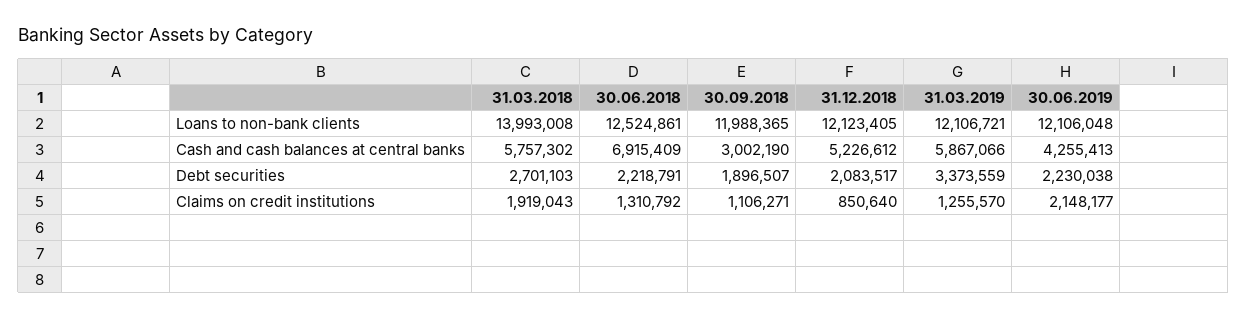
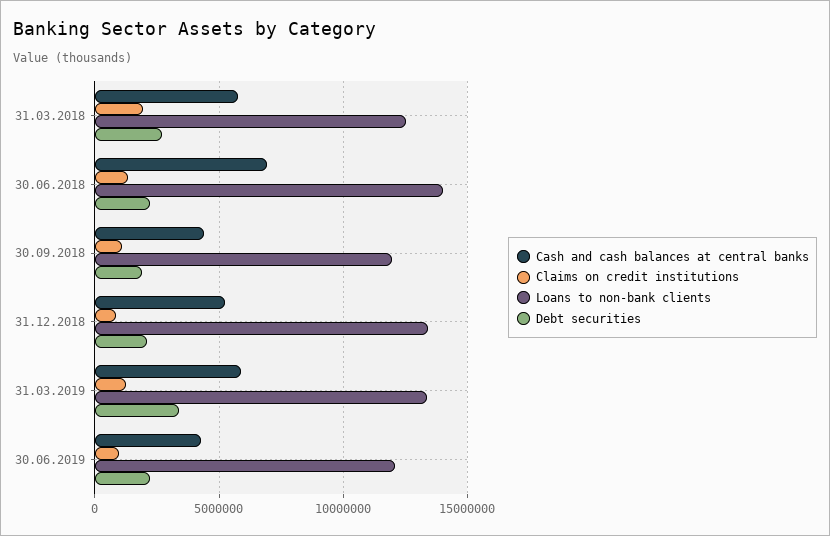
Loans to non-bank clients, 31.03.2018: 13993008 -> 12500000
Loans to non-bank clients, 30.06.2018: 12524861 -> 14000000
Loans to non-bank clients, 31.12.2018: 12123405 -> 13500000
Loans to non-bank clients, 31.03.2019: 12106721 -> 13500000
Cash and cash balances at central banks, 30.09.2018: 3002190 -> 4500000
Claims on credit institutions, 30.06.2019: 2148177 -> 1000000

